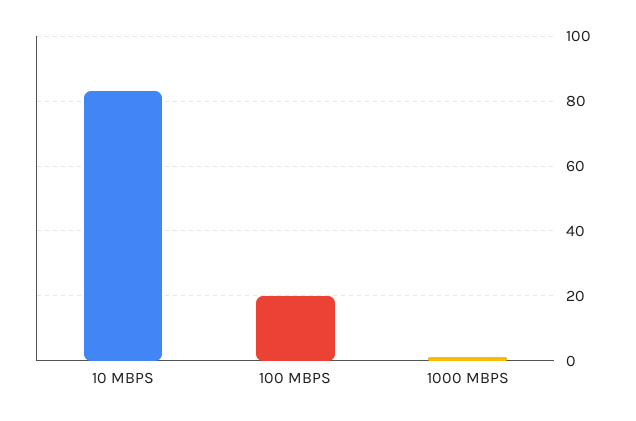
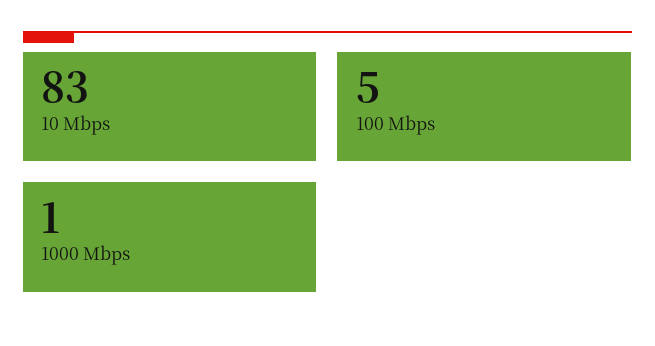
100 MBPS: 20 -> 5

